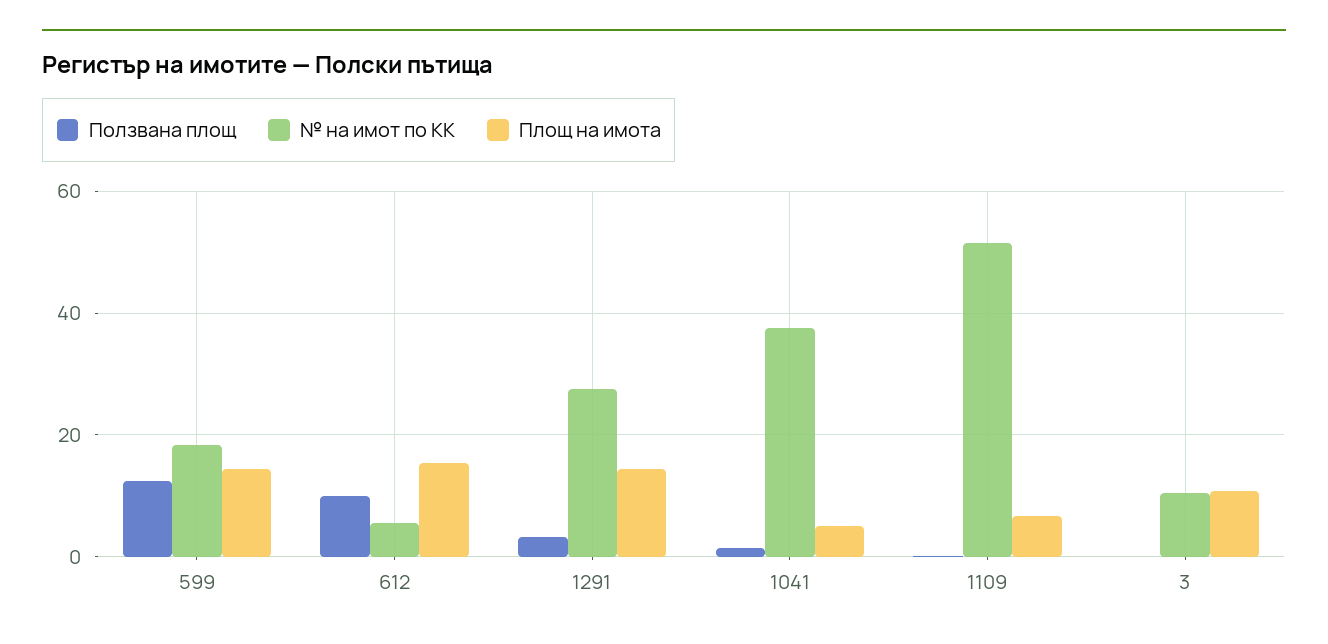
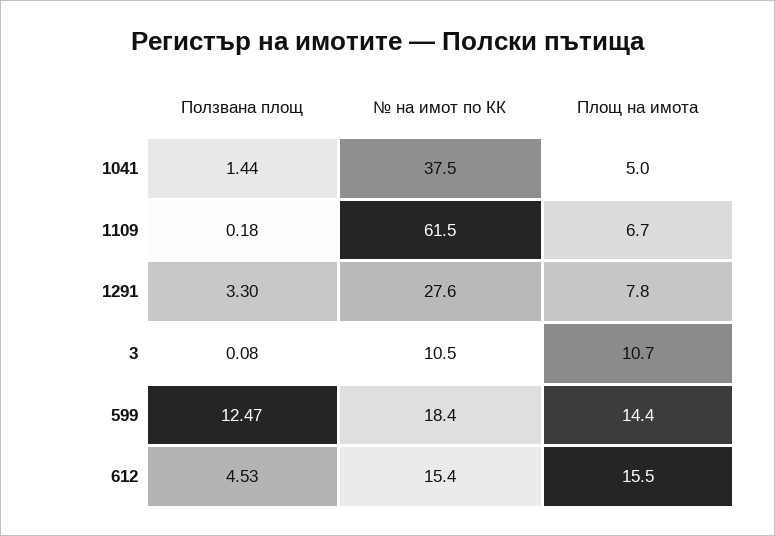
Ползвана площ, 612: 10 -> 4.53
№ на имот по КК, 612: 6 -> 15.4
Площ на имота, 1291: 14 -> 7.8
№ на имот по КК, 1109: 52 -> 61.5

